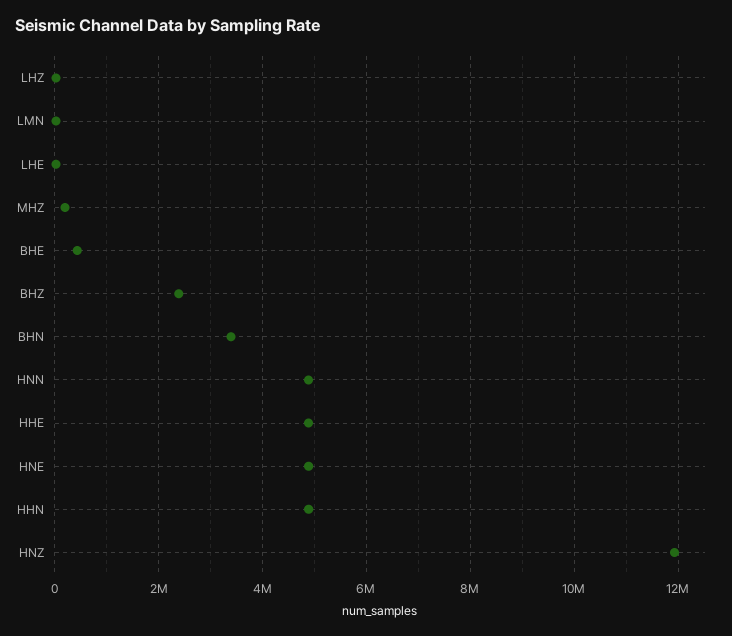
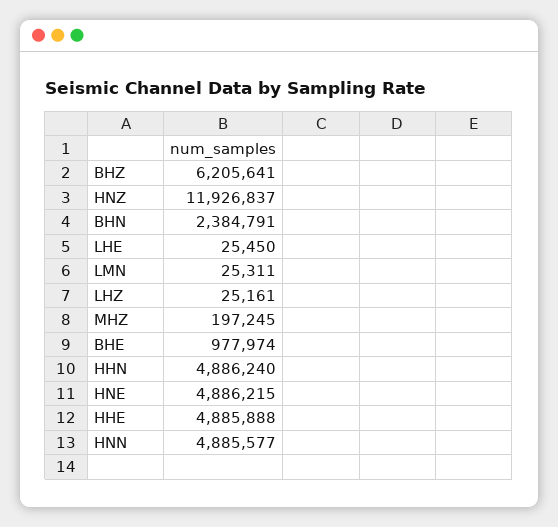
BHE: 400000 -> 977974
BHZ: 2400000 -> 6205641
BHN: 3400000 -> 2384791

